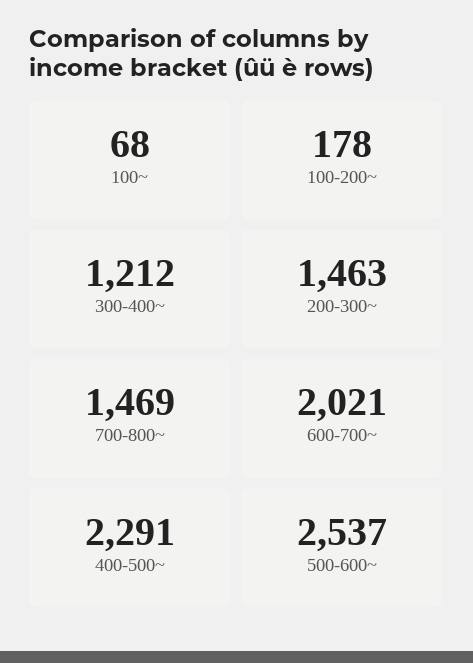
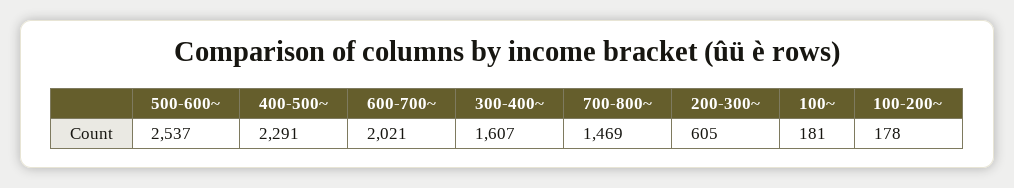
100~: 68 -> 181
300-400~: 1212 -> 1607
200-300~: 1463 -> 605

